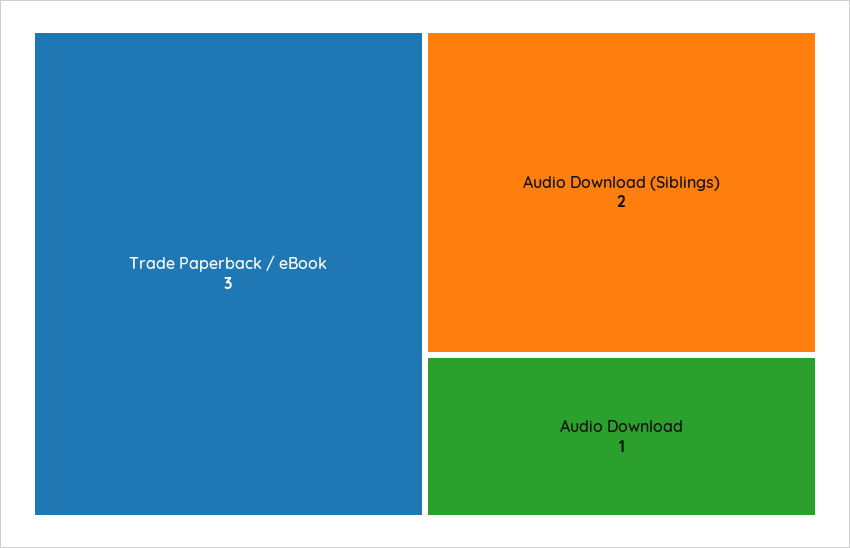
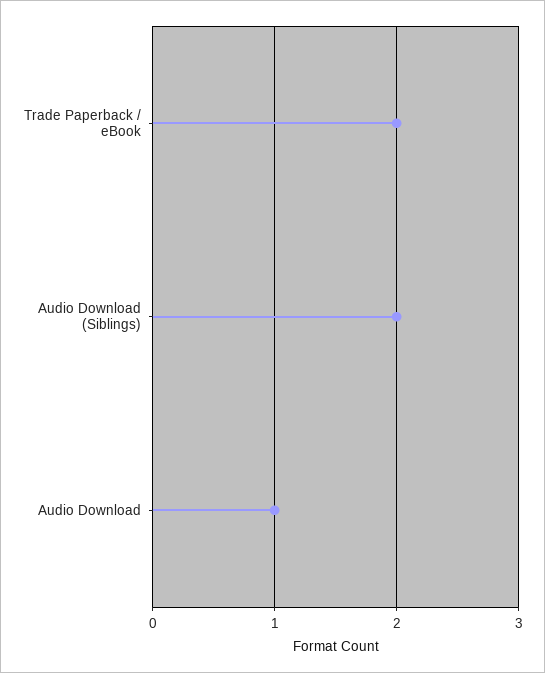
Trade Paperback / eBook: 3 -> 2

